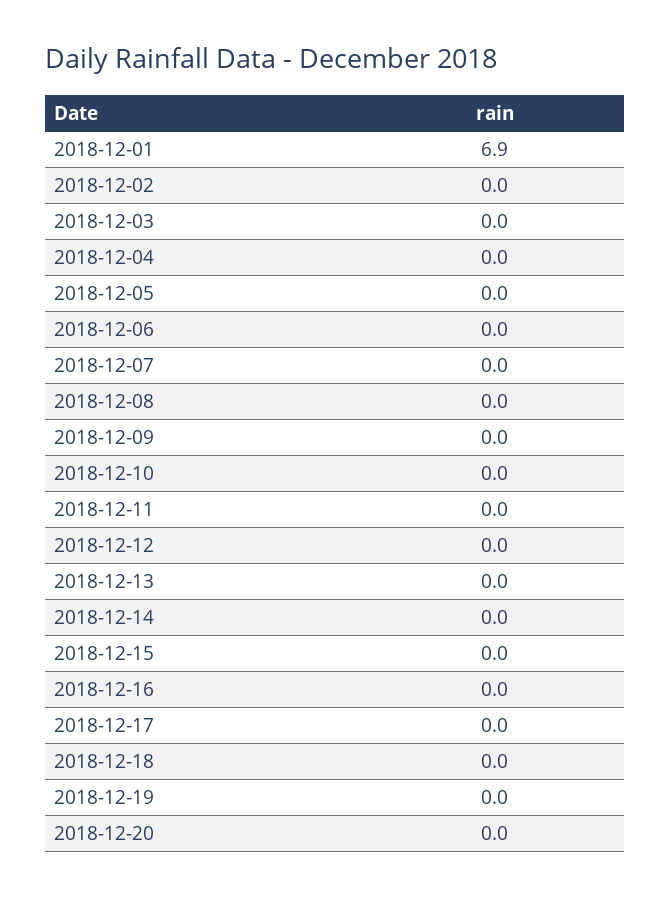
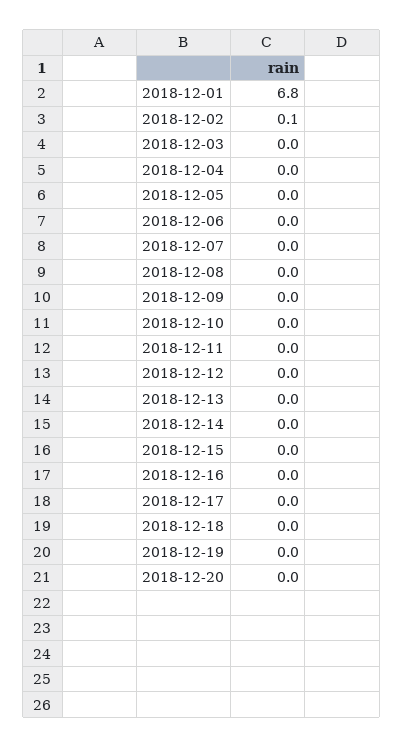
2018-12-01: 6.9 -> 6.8
2018-12-02: 0 -> 0.1

